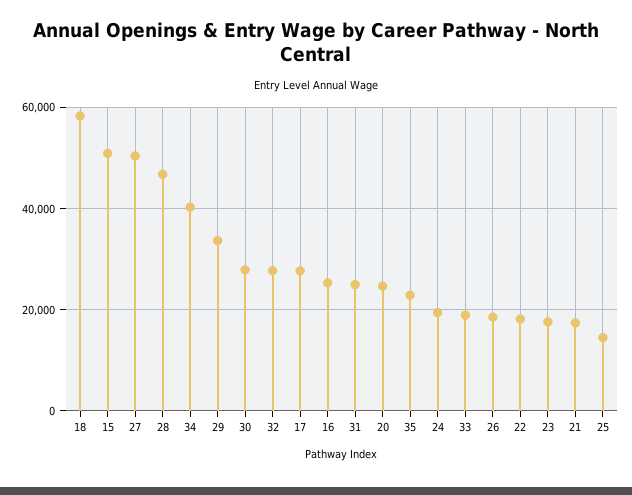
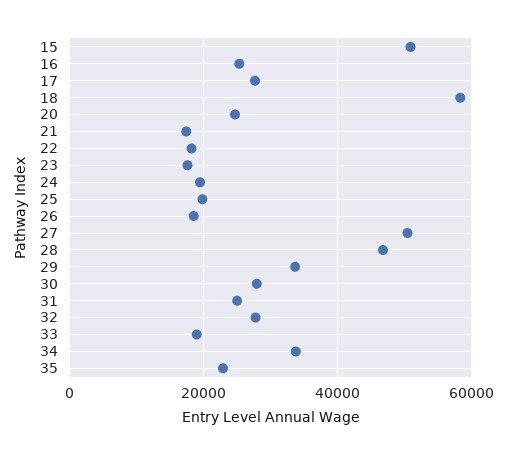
34: 40000 -> 34000
25: 14000 -> 20000

